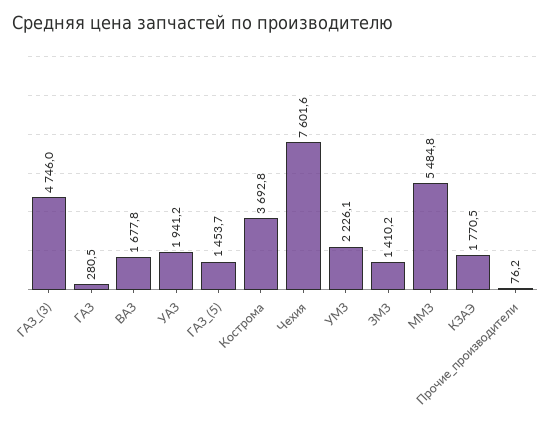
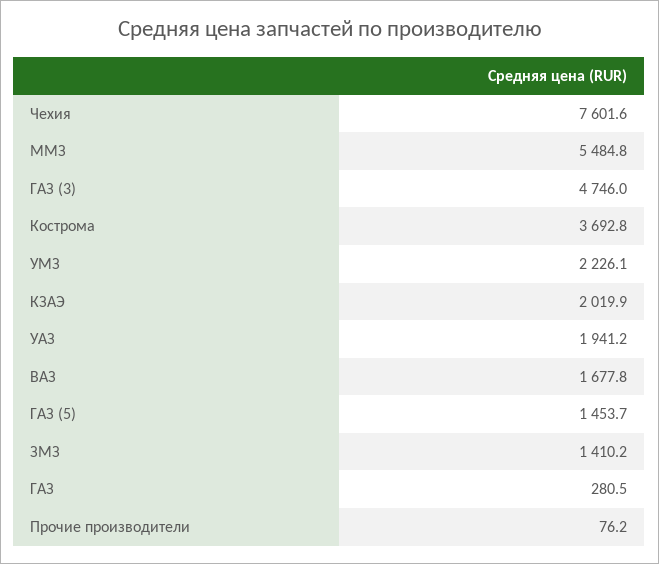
КЗАЭ: 1770.5 -> 2019.9

